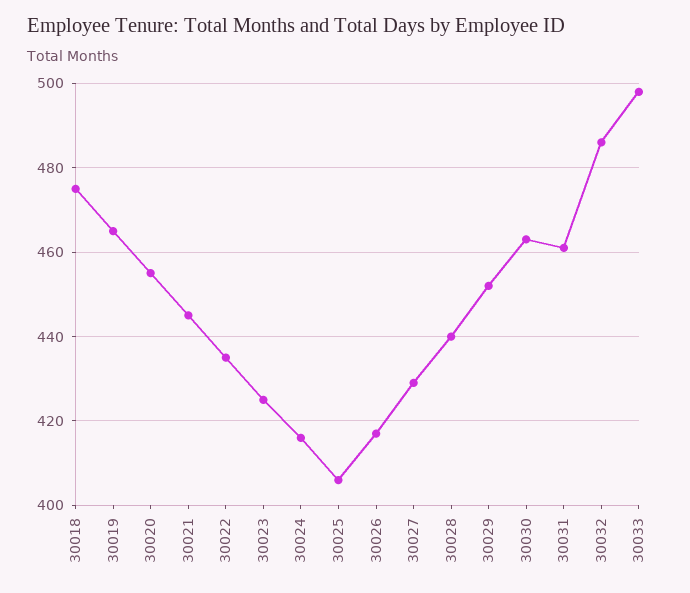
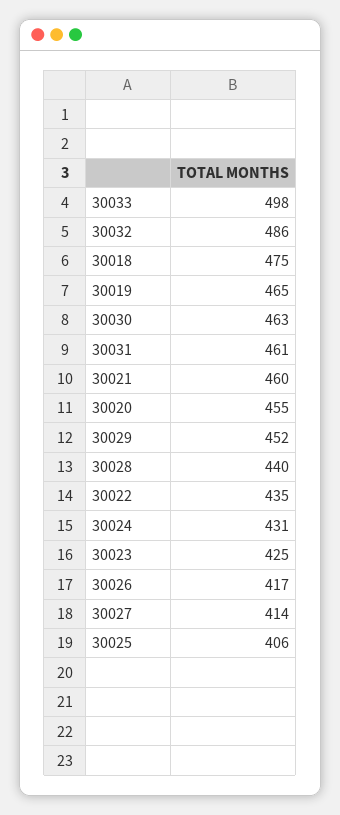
30021: 445 -> 460
30024: 415 -> 431
30027: 430 -> 414

